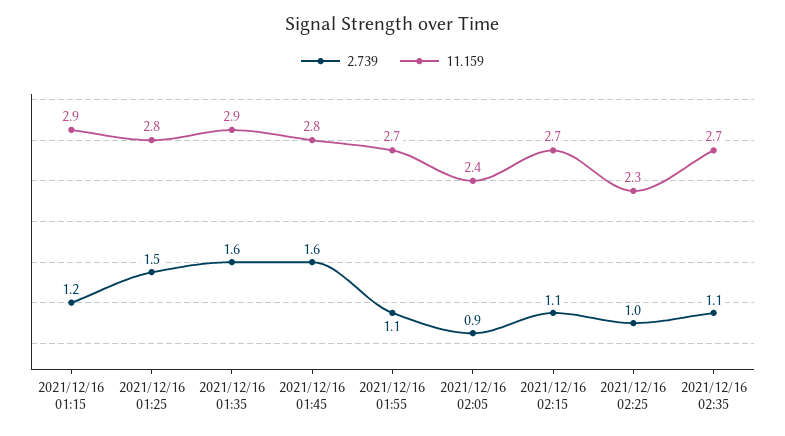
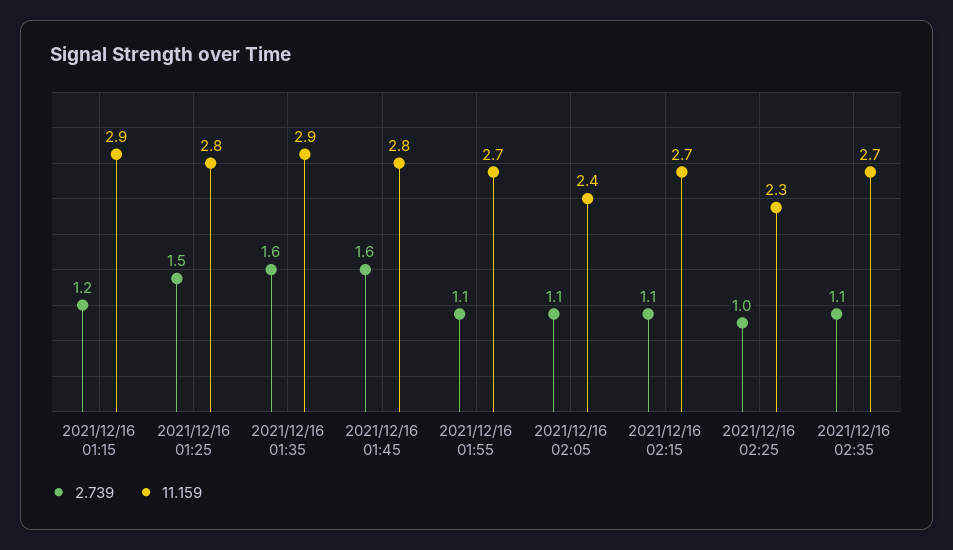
2.739, 2021/12/16 02:05: 0.9 -> 1.1

